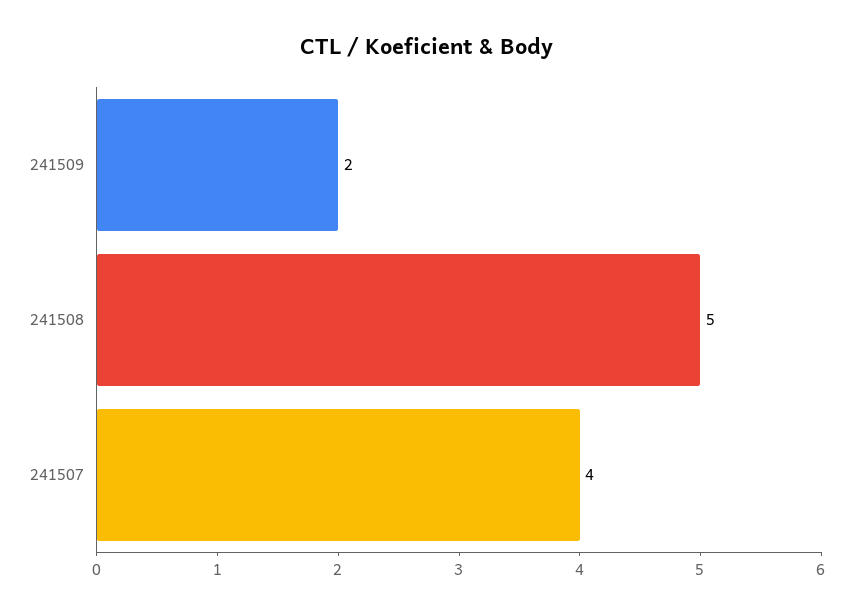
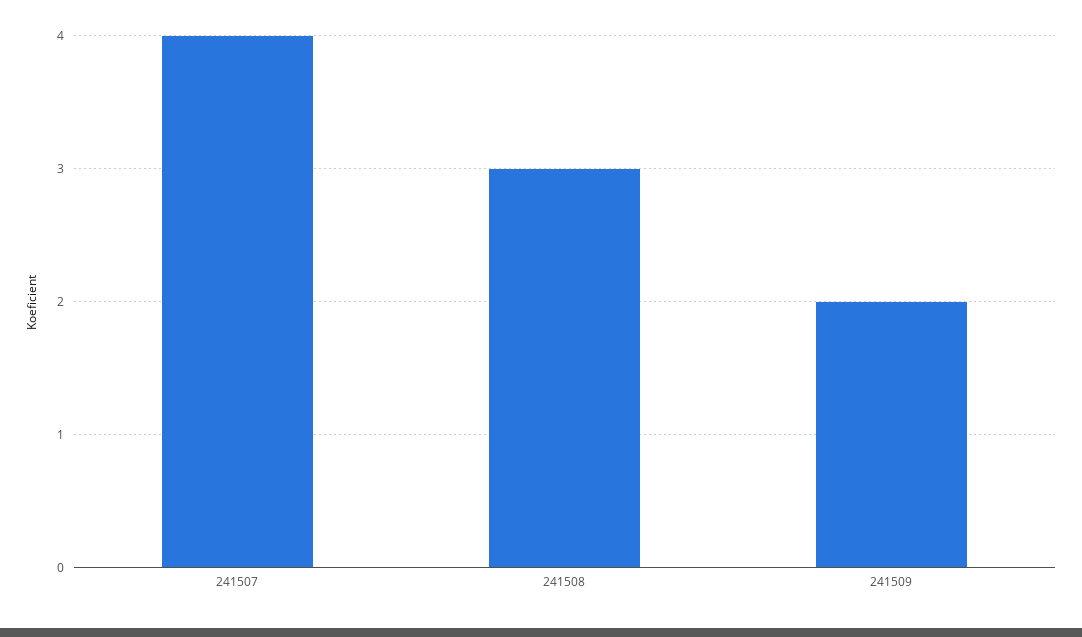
241508: 5 -> 3

